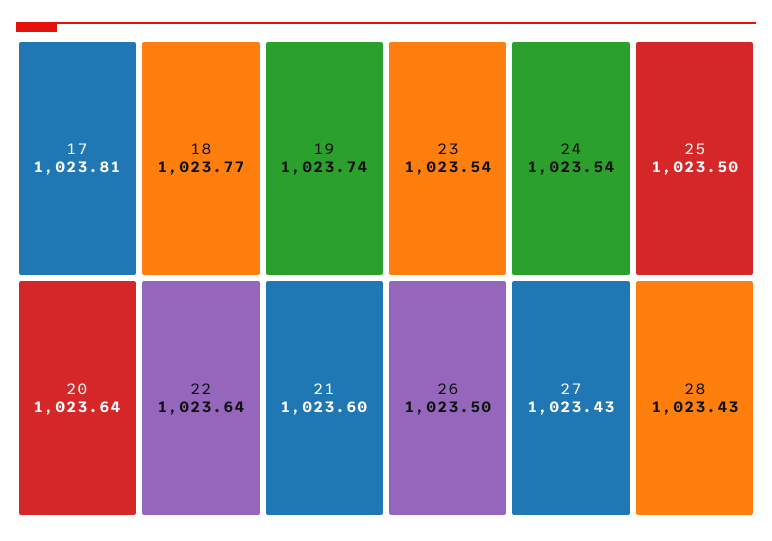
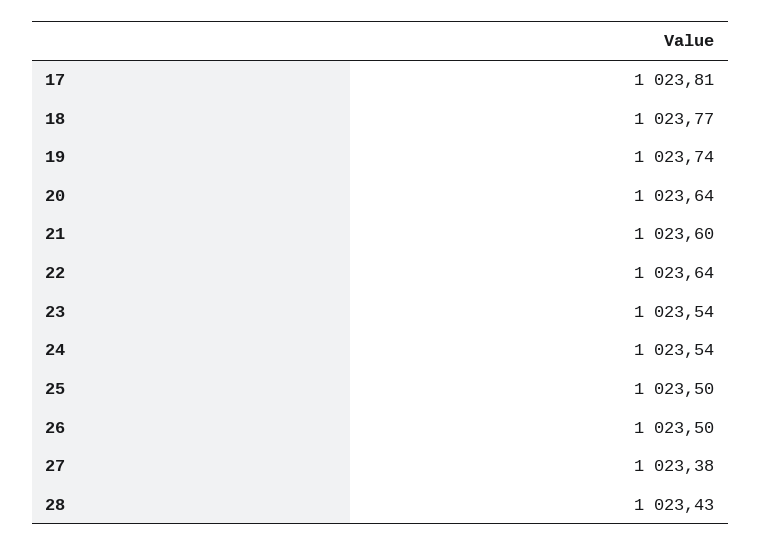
27: 1023.43 -> 1023.38

